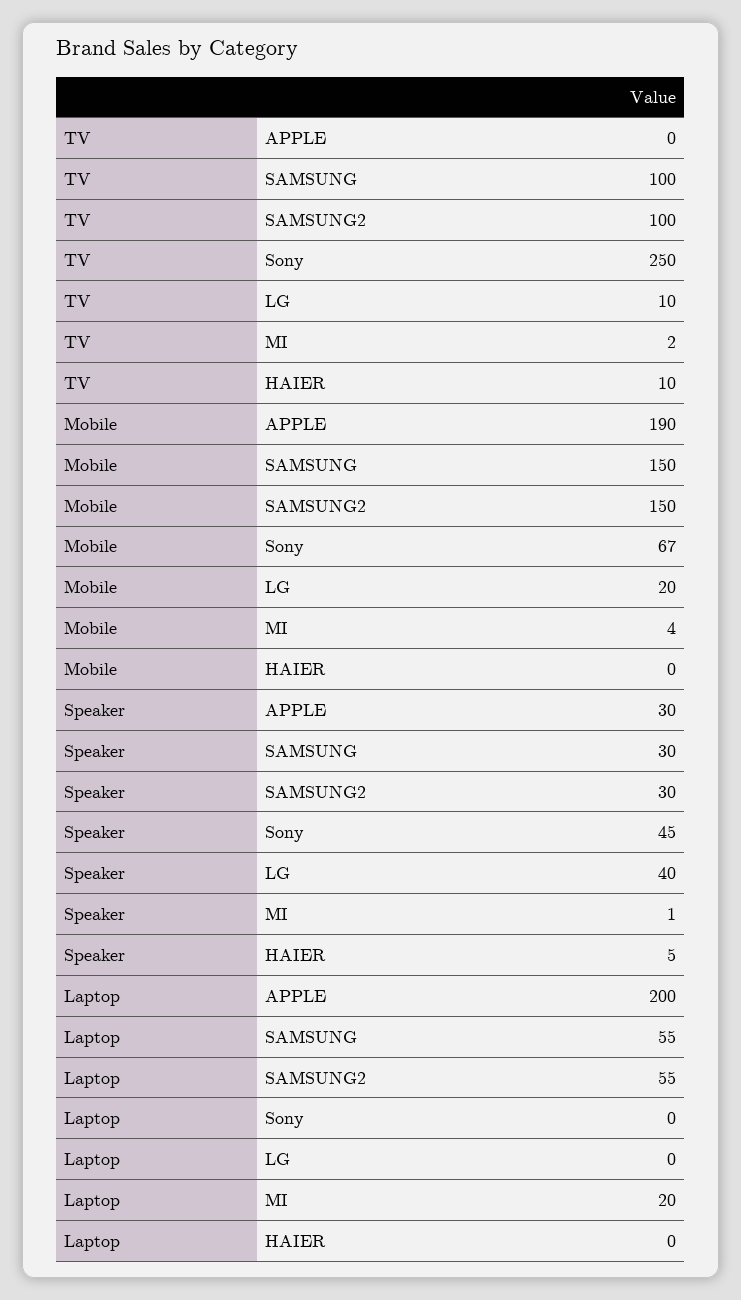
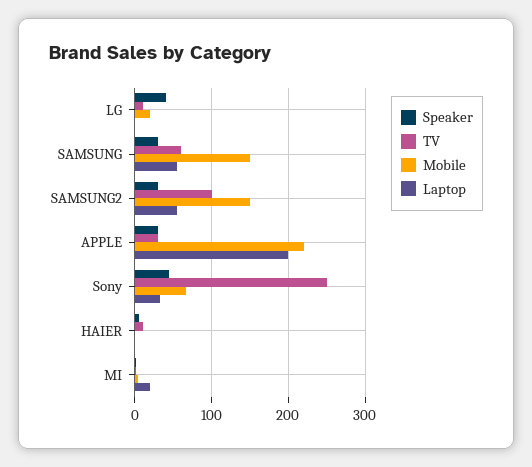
TV, APPLE: 0 -> 30
TV, SAMSUNG: 100 -> 60
Mobile, APPLE: 190 -> 220
Laptop, Sony: 0 -> 30

